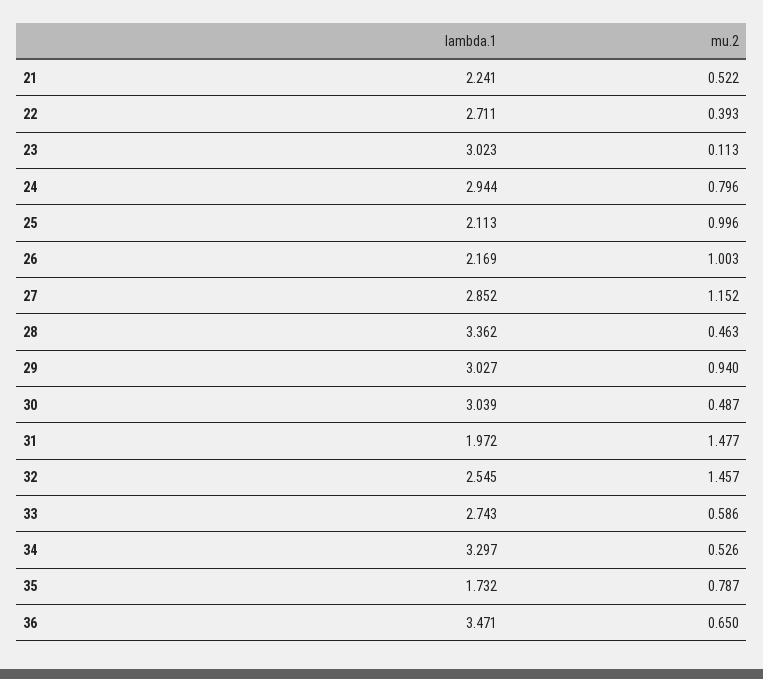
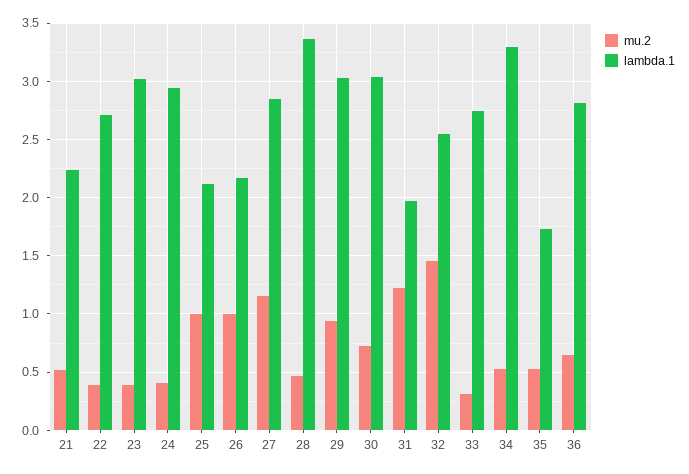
mu.2, 23: 0.113 -> 0.4
mu.2, 24: 0.796 -> 0.4
mu.2, 30: 0.487 -> 0.7
mu.2, 31: 1.477 -> 1.2
mu.2, 33: 0.586 -> 0.3
mu.2, 35: 0.787 -> 0.5
lambda.1, 36: 3.471 -> 2.8

